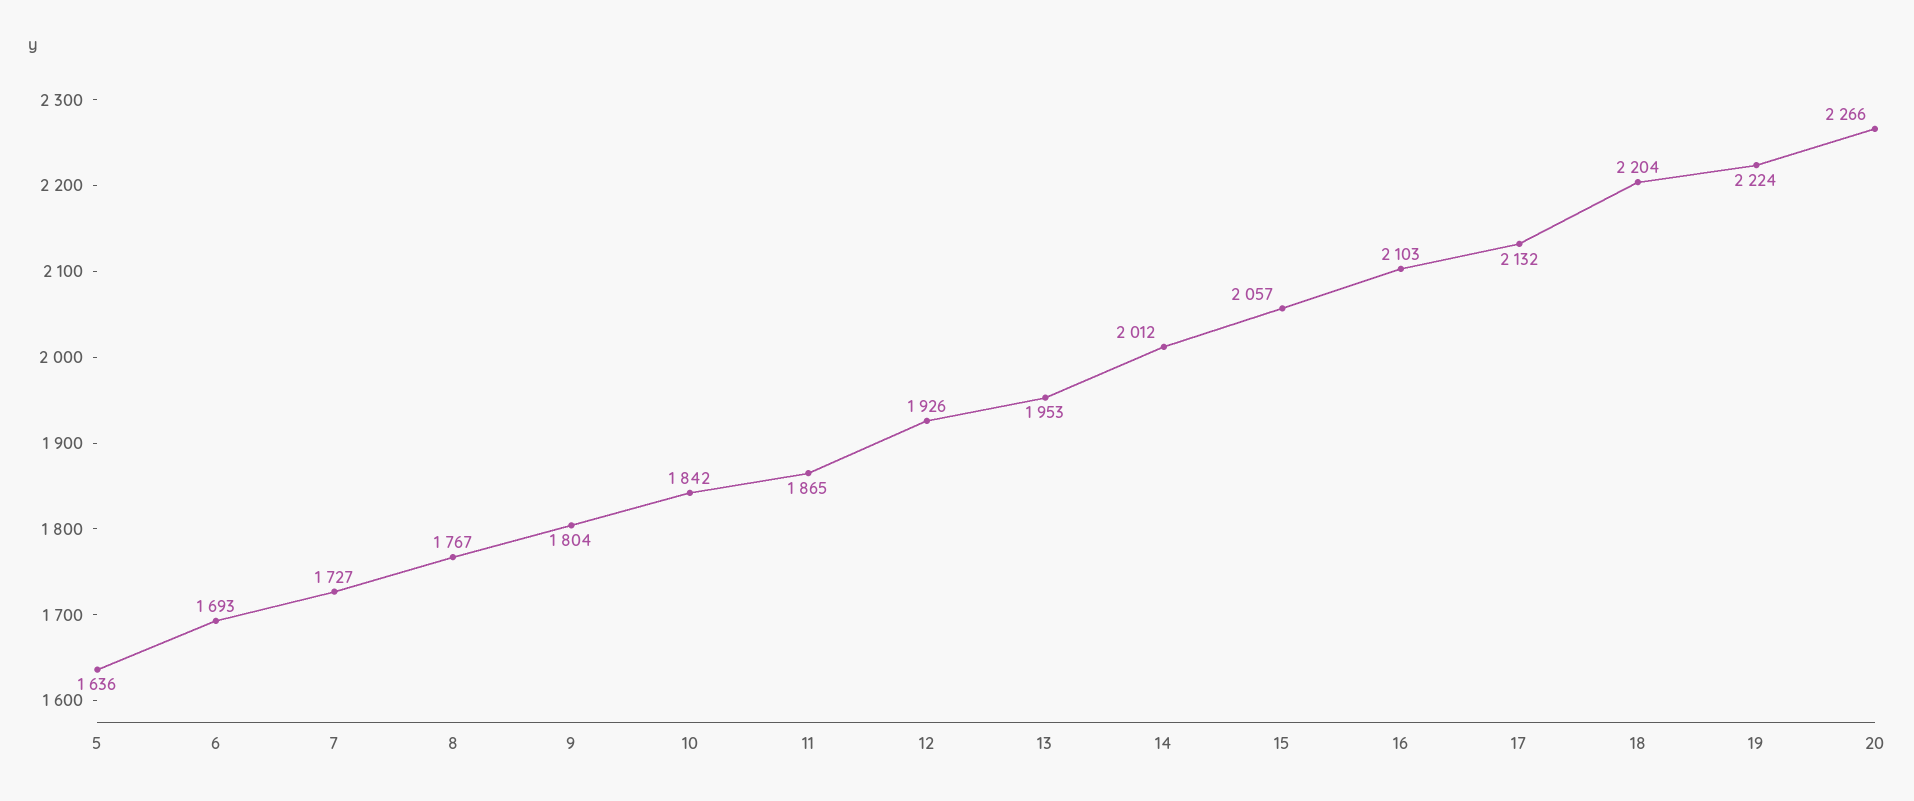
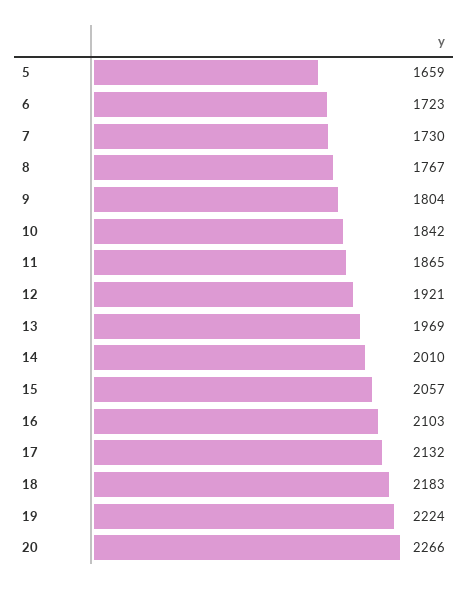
5: 1636 -> 1659
6: 1693 -> 1723
7: 1727 -> 1730
12: 1926 -> 1921
13: 1953 -> 1969
14: 2012 -> 2010
18: 2204 -> 2183

